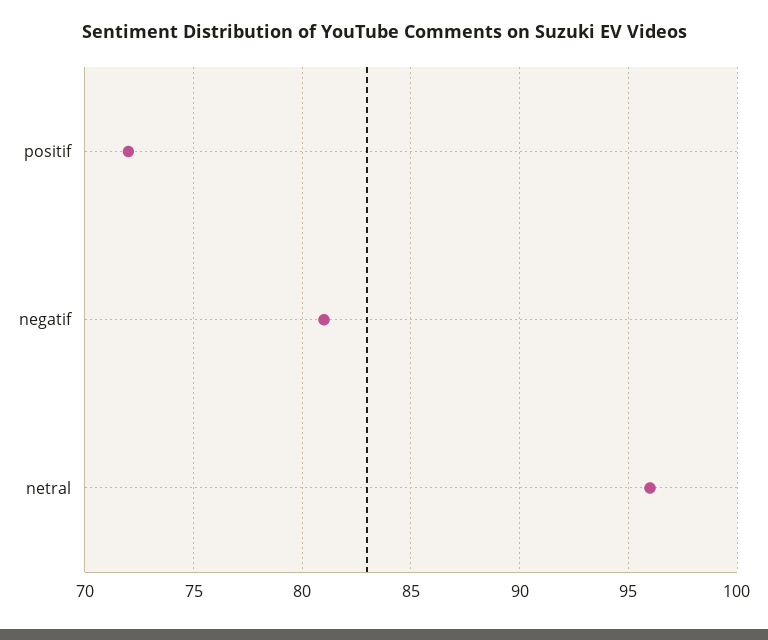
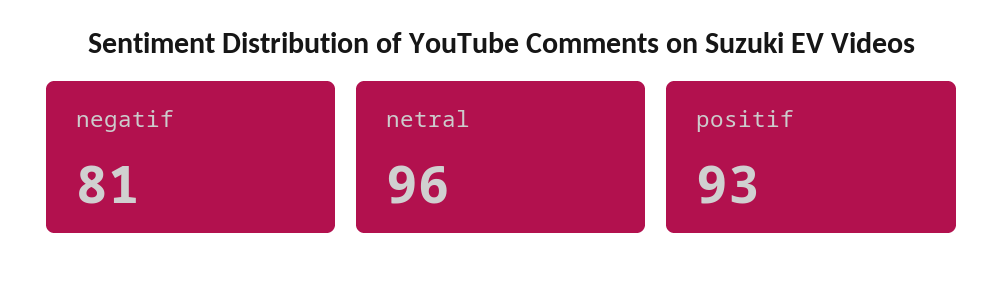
positif: 72 -> 93

